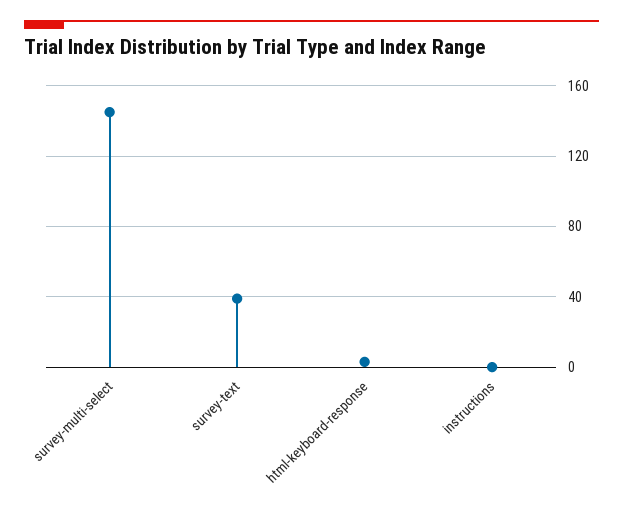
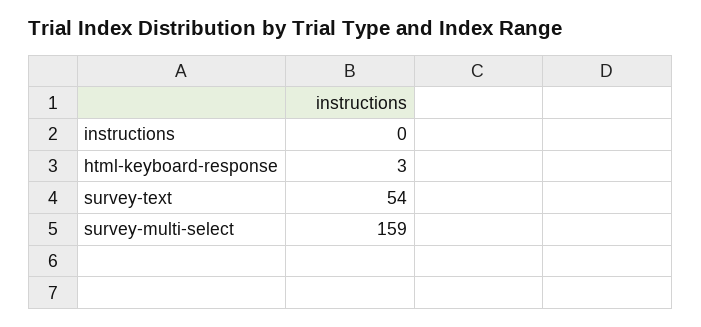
survey-multi-select: 145 -> 159
survey-text: 40 -> 54

